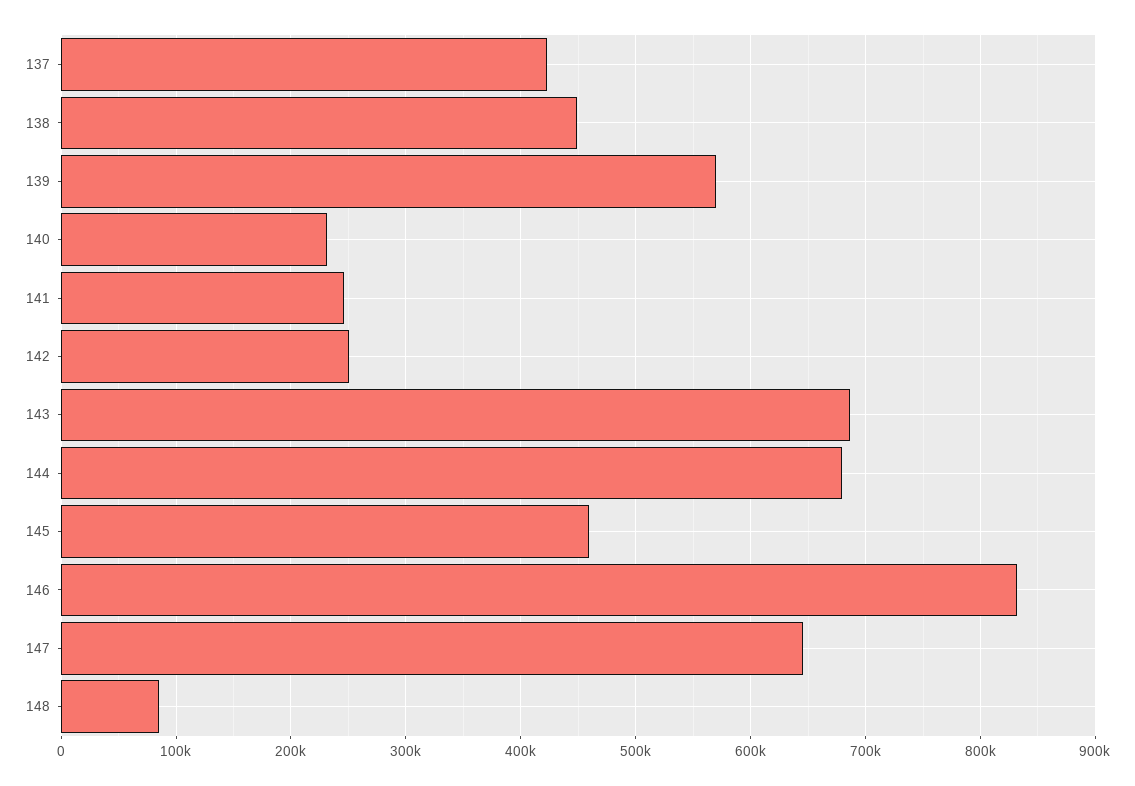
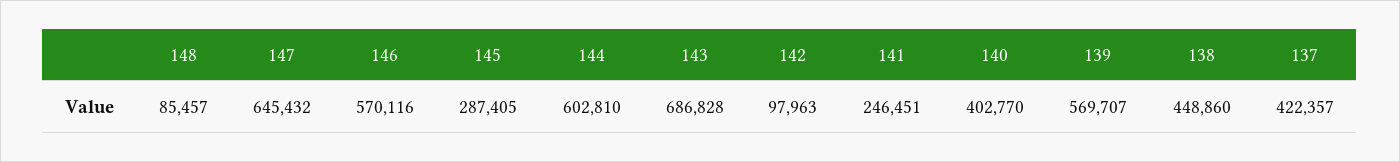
140: 230000 -> 402770
142: 250000 -> 97963
144: 680000 -> 602810
145: 460000 -> 287405
146: 830000 -> 570116

